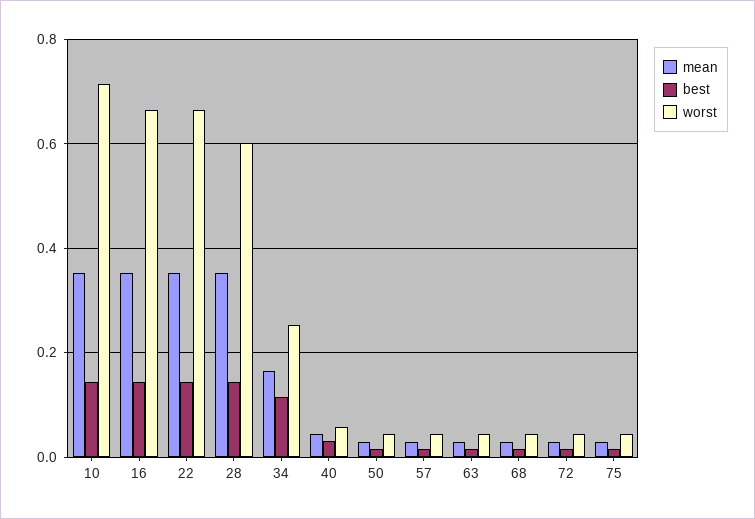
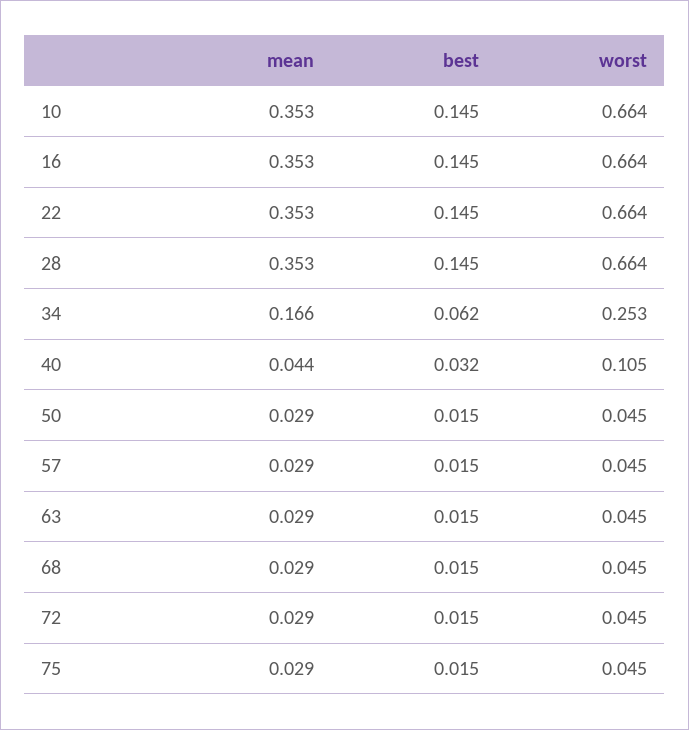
worst, 10: 0.72 -> 0.664
worst, 28: 0.6 -> 0.664
best, 34: 0.12 -> 0.062
worst, 40: 0.06 -> 0.105

